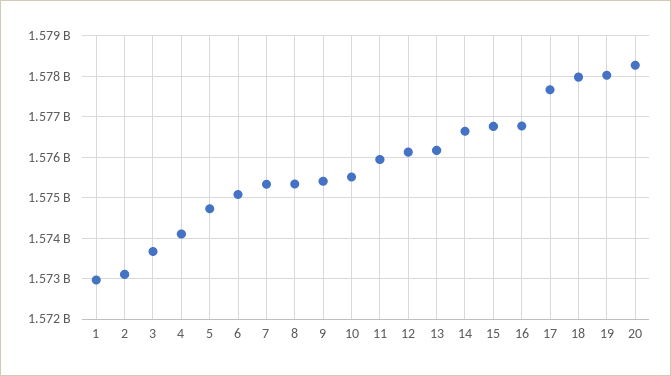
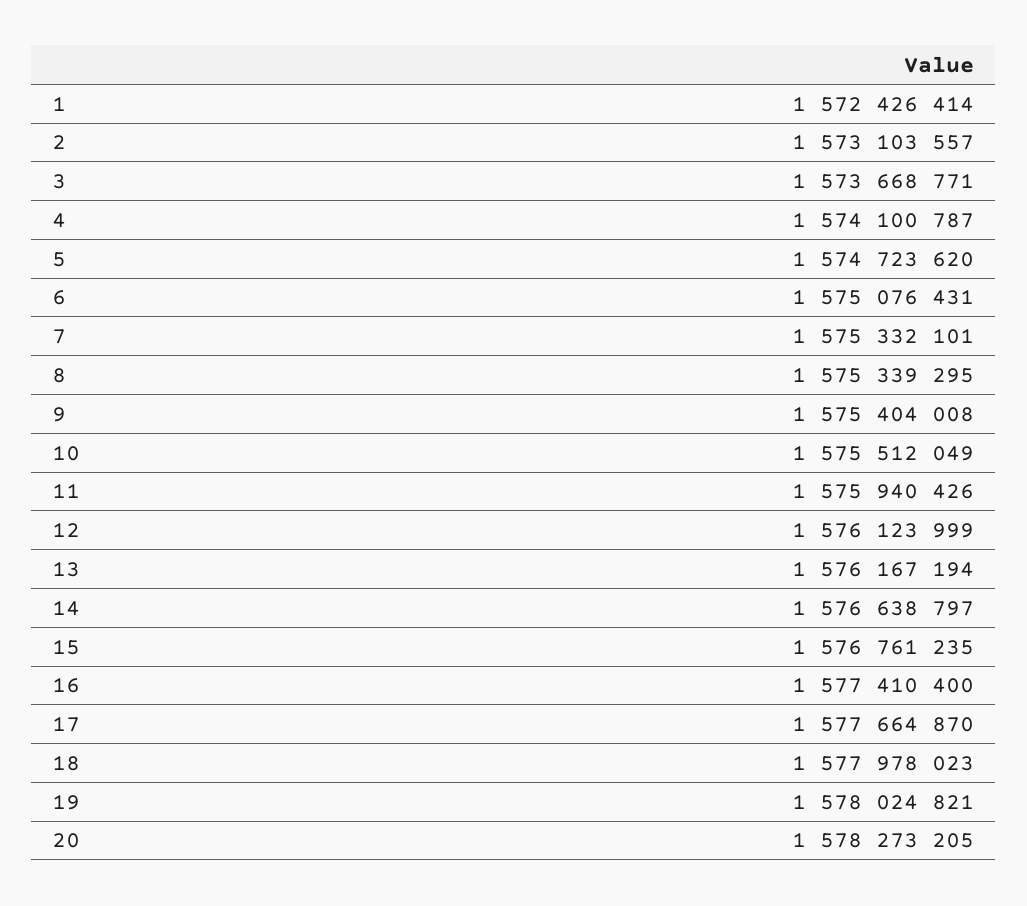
1: 1573000000 -> 1572426414
16: 1576800000 -> 1577410400

